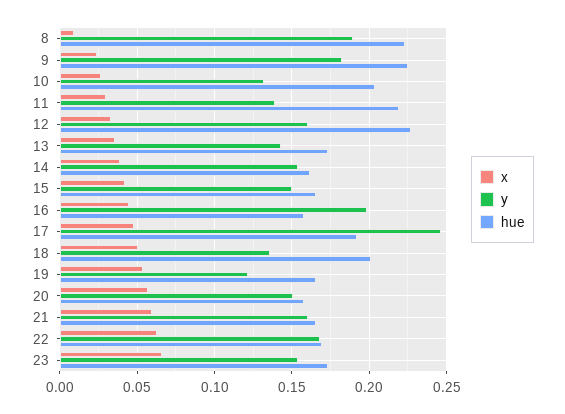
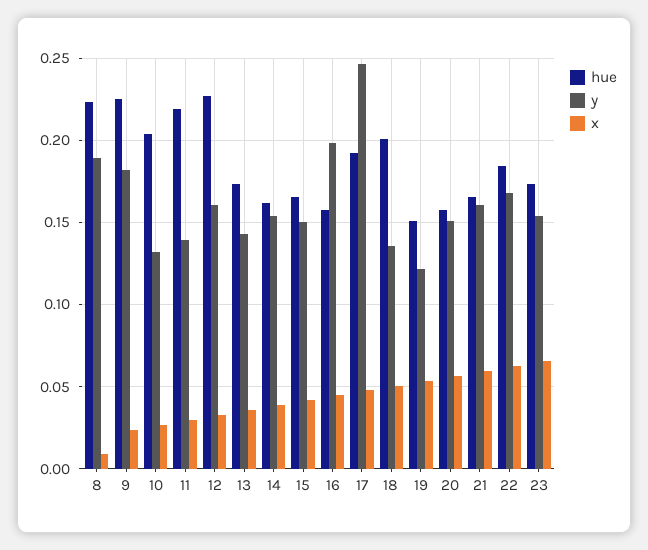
hue, 19: 0.165 -> 0.15
hue, 22: 0.17 -> 0.185

